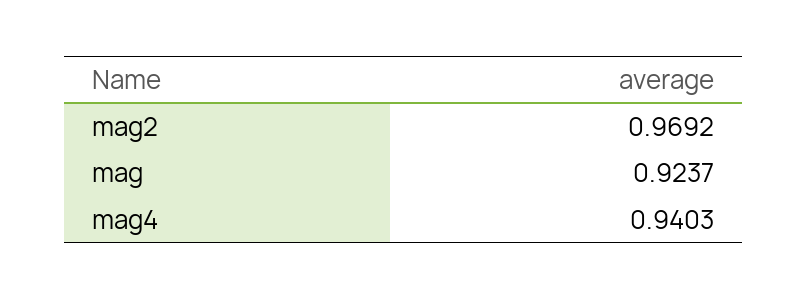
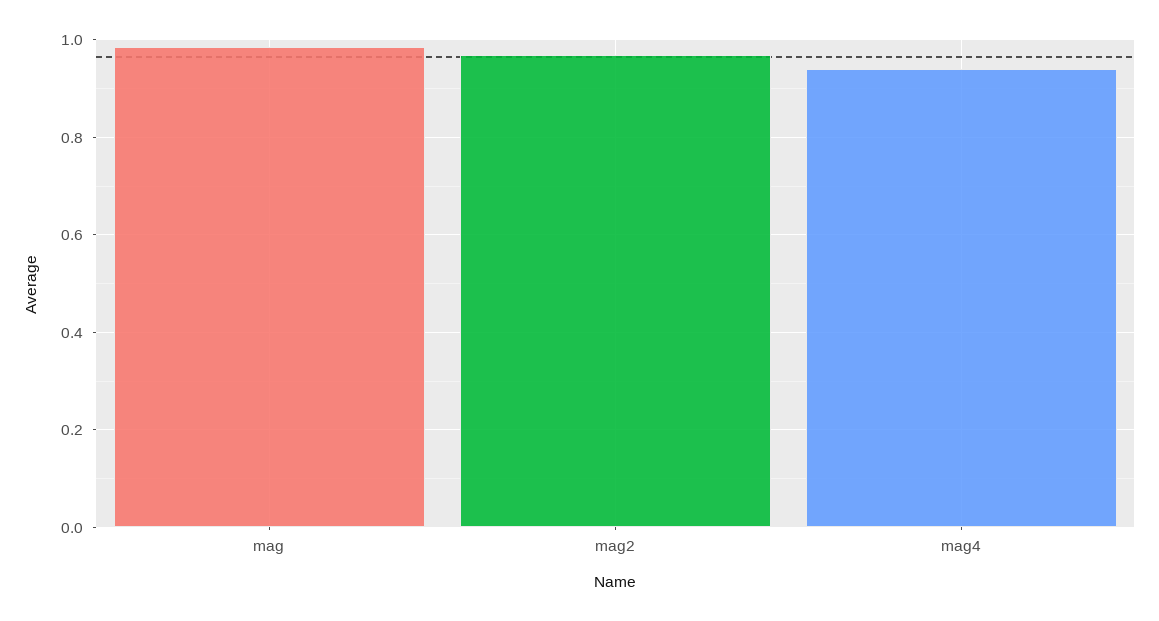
mag: 0.9237 -> 0.98

